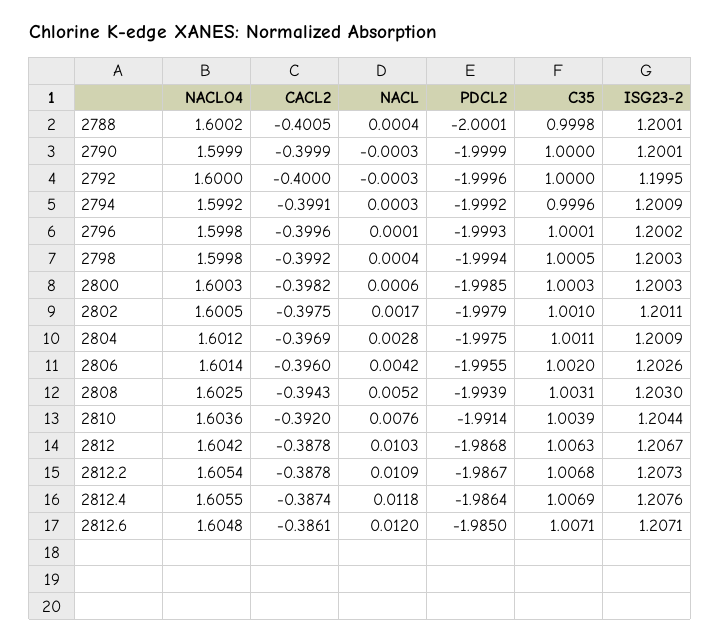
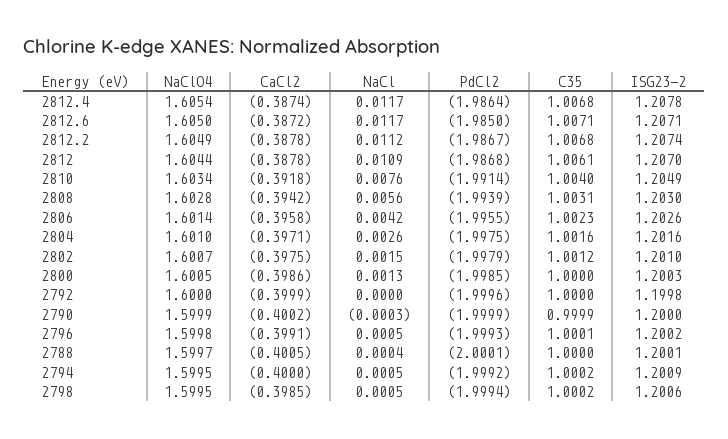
NACLO4, 2788: 1.6002 -> 1.5997
C35, 2788: 0.9998 -> 1
CACL2, 2790: -0.3999 -> -0.4002
C35, 2790: 1 -> 0.9999
ISG23-2, 2790: 1.2001 -> 1.2
CACL2, 2792: -0.4 -> -0.3999
NACL, 2792: -0.0003 -> 0
ISG23-2, 2792: 1.1995 -> 1.1998
NACLO4, 2794: 1.5992 -> 1.5995
CACL2, 2794: -0.3991 -> -0.4
NACL, 2794: 0.0003 -> 0.0005
C35, 2794: 0.9996 -> 1.0002
CACL2, 2796: -0.3996 -> -0.3991
NACL, 2796: 0.0001 -> 0.0005
NACLO4, 2798: 1.5998 -> 1.5995
CACL2, 2798: -0.3992 -> -0.3985
NACL, 2798: 0.0004 -> 0.0005
C35, 2798: 1.0005 -> 1.0002
ISG23-2, 2798: 1.2003 -> 1.2006
NACLO4, 2800: 1.6003 -> 1.6005
CACL2, 2800: -0.3982 -> -0.3986
NACL, 2800: 0.0006 -> 0.0013
C35, 2800: 1.0003 -> 1
NACLO4, 2802: 1.6005 -> 1.6007
NACL, 2802: 0.0017 -> 0.0015
C35, 2802: 1.001 -> 1.0012
ISG23-2, 2802: 1.2011 -> 1.201
NACLO4, 2804: 1.6012 -> 1.601
CACL2, 2804: -0.3969 -> -0.3971
NACL, 2804: 0.0028 -> 0.0026
C35, 2804: 1.0011 -> 1.0016
ISG23-2, 2804: 1.2009 -> 1.2016
CACL2, 2806: -0.396 -> -0.3958
C35, 2806: 1.002 -> 1.0023
NACLO4, 2808: 1.6025 -> 1.6028
CACL2, 2808: -0.3943 -> -0.3942
NACL, 2808: 0.0052 -> 0.0056
NACLO4, 2810: 1.6036 -> 1.6034
CACL2, 2810: -0.392 -> -0.3918
C35, 2810: 1.0039 -> 1.004
ISG23-2, 2810: 1.2044 -> 1.2049
NACLO4, 2812: 1.6042 -> 1.6044
NACL, 2812: 0.0103 -> 0.0109
C35, 2812: 1.0063 -> 1.0061
ISG23-2, 2812: 1.2067 -> 1.207
NACLO4, 2812.2: 1.6054 -> 1.6049
NACL, 2812.2: 0.0109 -> 0.0112
ISG23-2, 2812.2: 1.2073 -> 1.2074
NACLO4, 2812.4: 1.6055 -> 1.6054
NACL, 2812.4: 0.0118 -> 0.0117
C35, 2812.4: 1.0069 -> 1.0068
ISG23-2, 2812.4: 1.2076 -> 1.2078
NACLO4, 2812.6: 1.6048 -> 1.605
CACL2, 2812.6: -0.3861 -> -0.3872
NACL, 2812.6: 0.012 -> 0.0117

